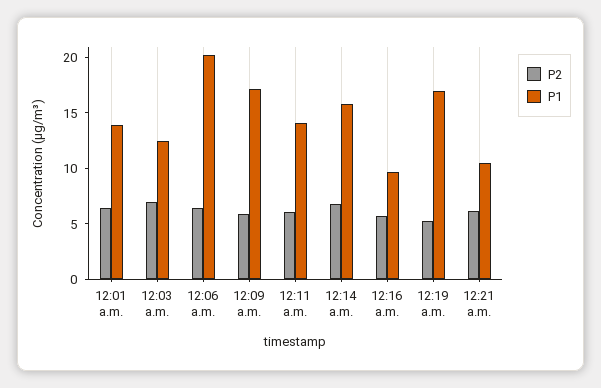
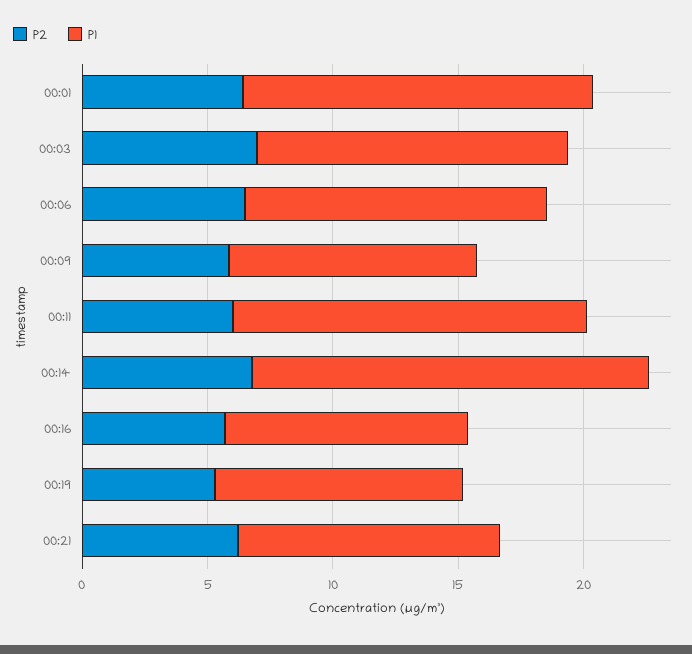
P1, 12:06 a.m.: 20 -> 12
P1, 12:09 a.m.: 17 -> 10
P1, 12:19 a.m.: 17 -> 10

